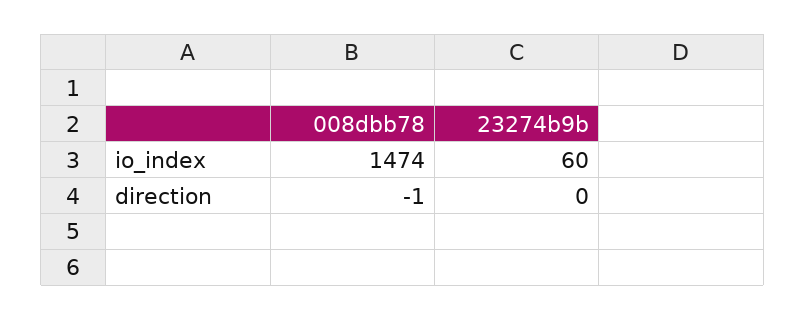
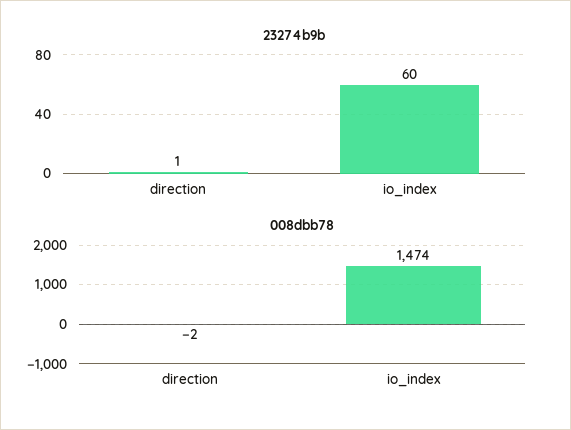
008dbb78, direction: -1 -> -2
23274b9b, direction: 0 -> 1

